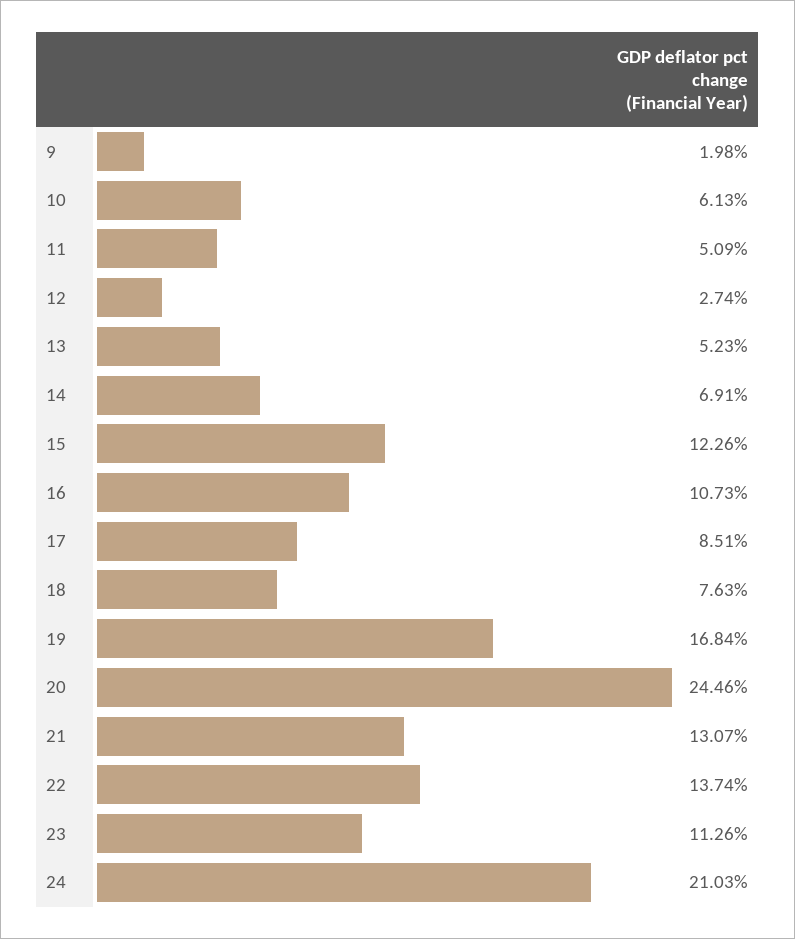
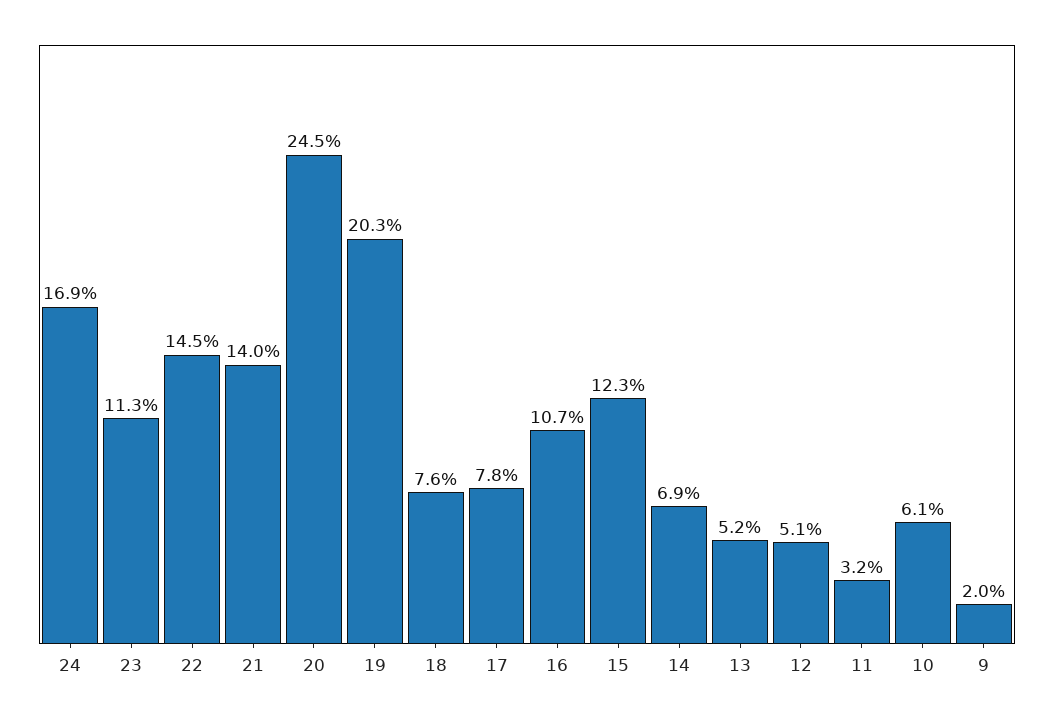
11: 5.09 -> 3.2
12: 2.74 -> 5.1
17: 8.51 -> 7.8
19: 16.84 -> 20.3
21: 13.07 -> 14
22: 13.74 -> 14.5
24: 21.03 -> 16.9

